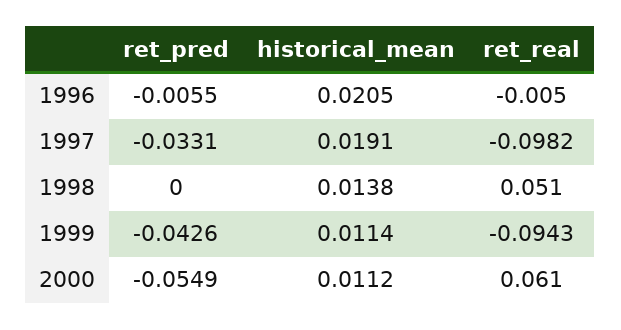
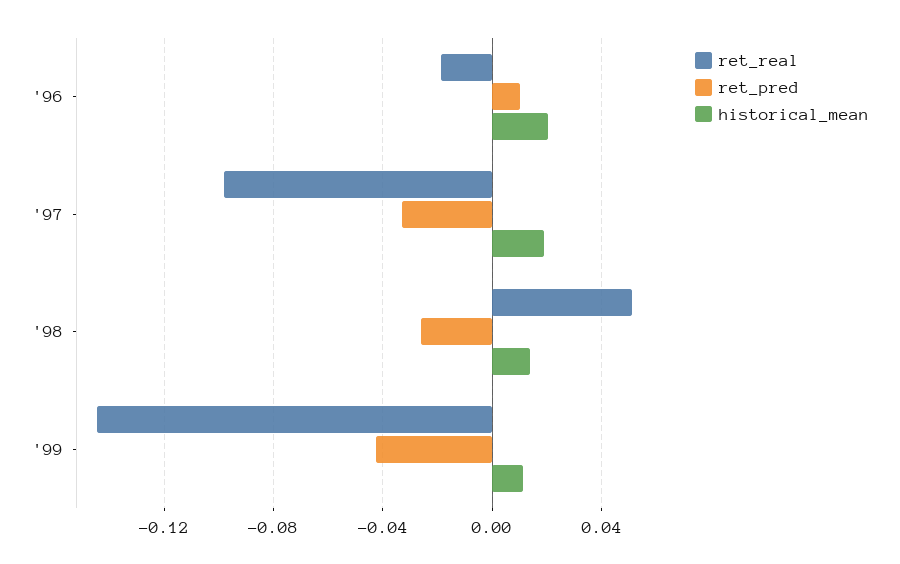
ret_pred, 1996: -0.0055 -> 0.01
ret_real, 1996: -0.005 -> -0.02
ret_pred, 1998: 0 -> -0.025
ret_real, 1999: -0.0943 -> -0.145
ret_pred, 2000: -0.0549 -> none
historical_mean, 2000: 0.0112 -> none
ret_real, 2000: 0.061 -> none

